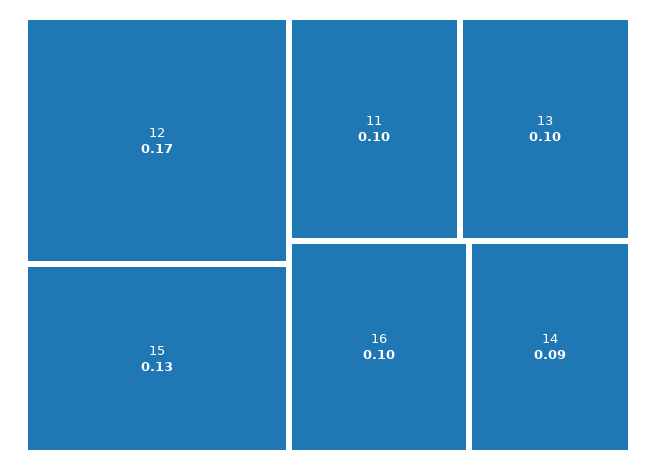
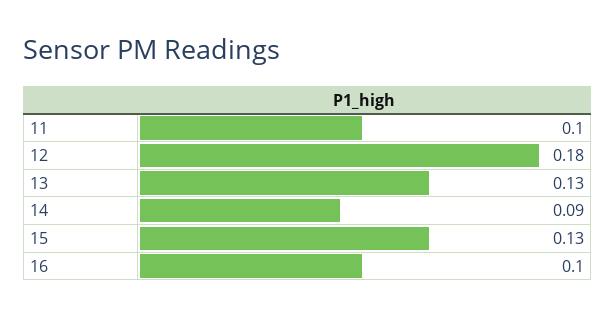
12: 0.17 -> 0.18
13: 0.1 -> 0.13

